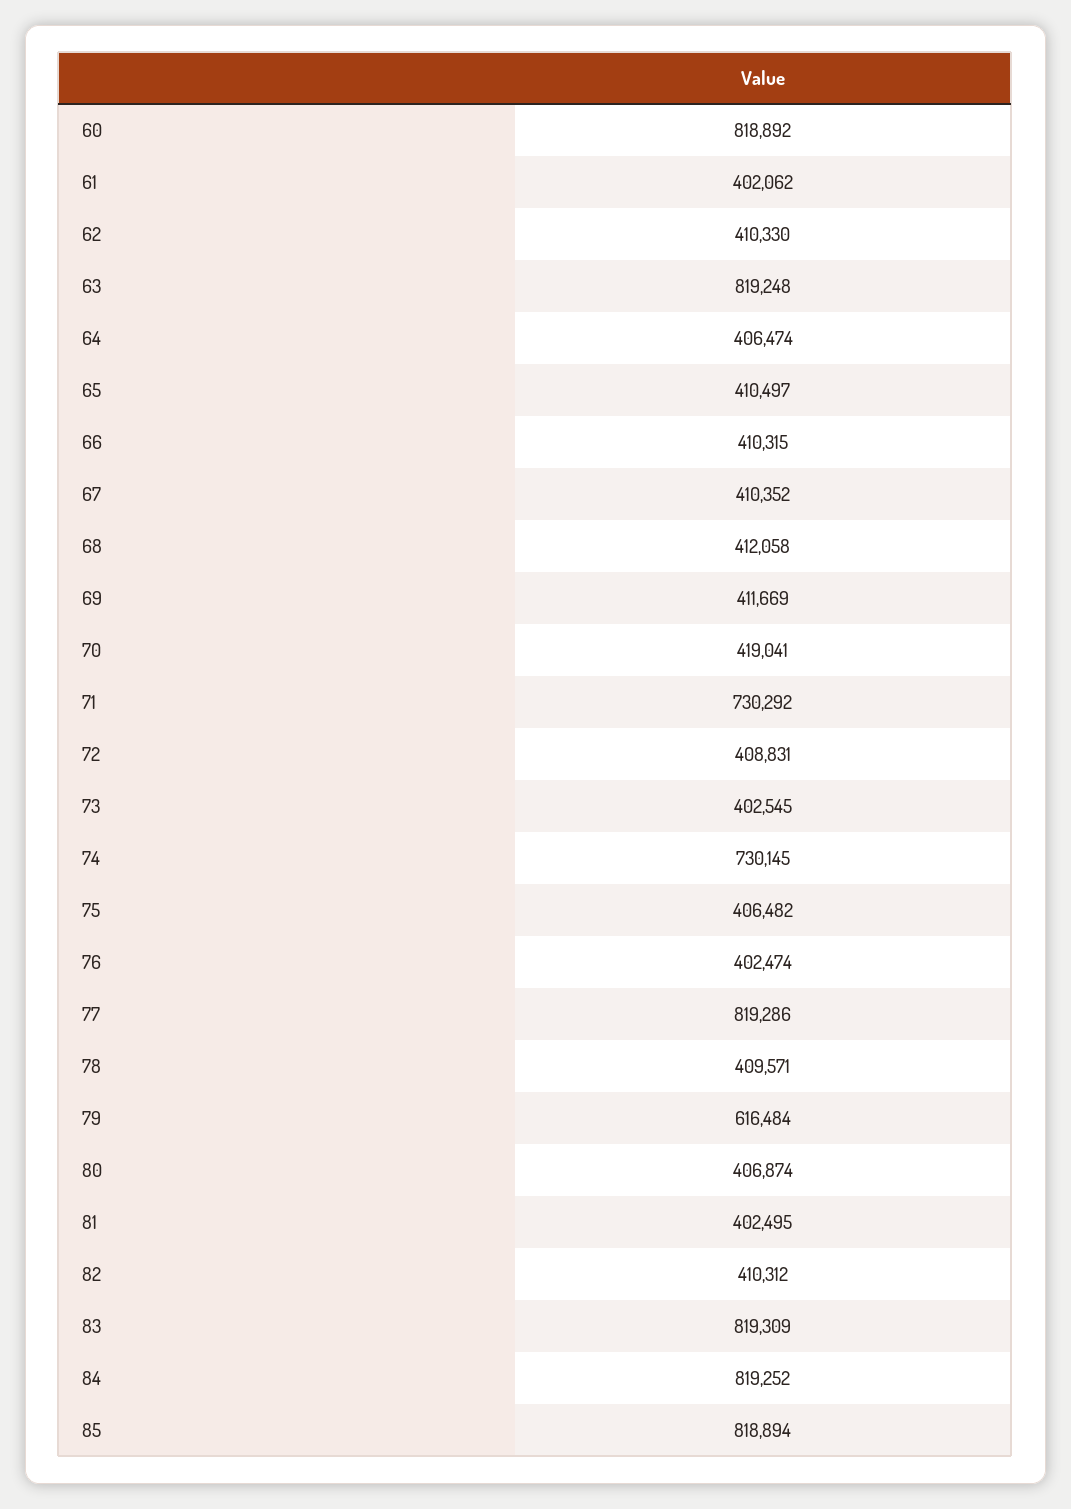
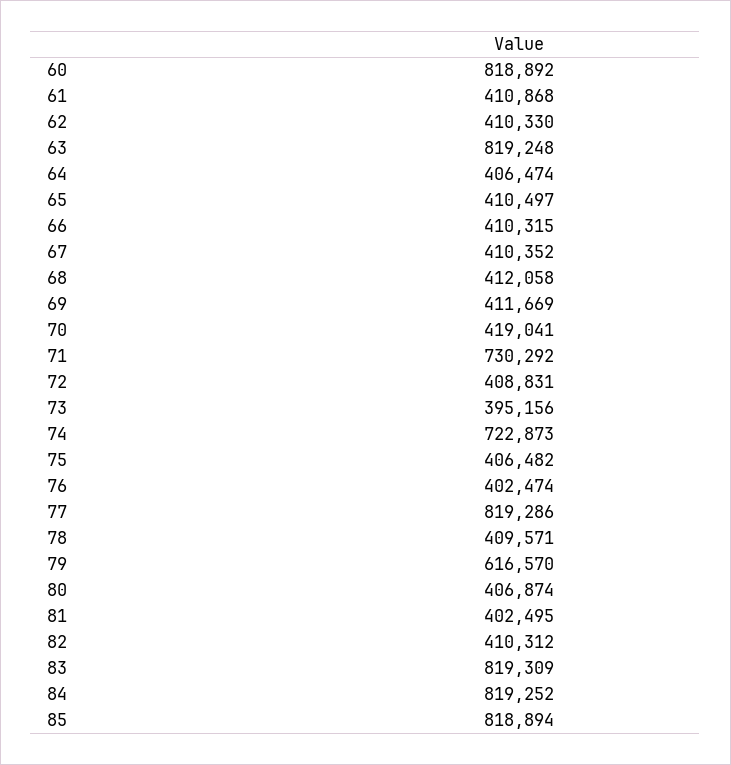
61: 402062 -> 410868
73: 402545 -> 395156
74: 730145 -> 722873
79: 616484 -> 616570

